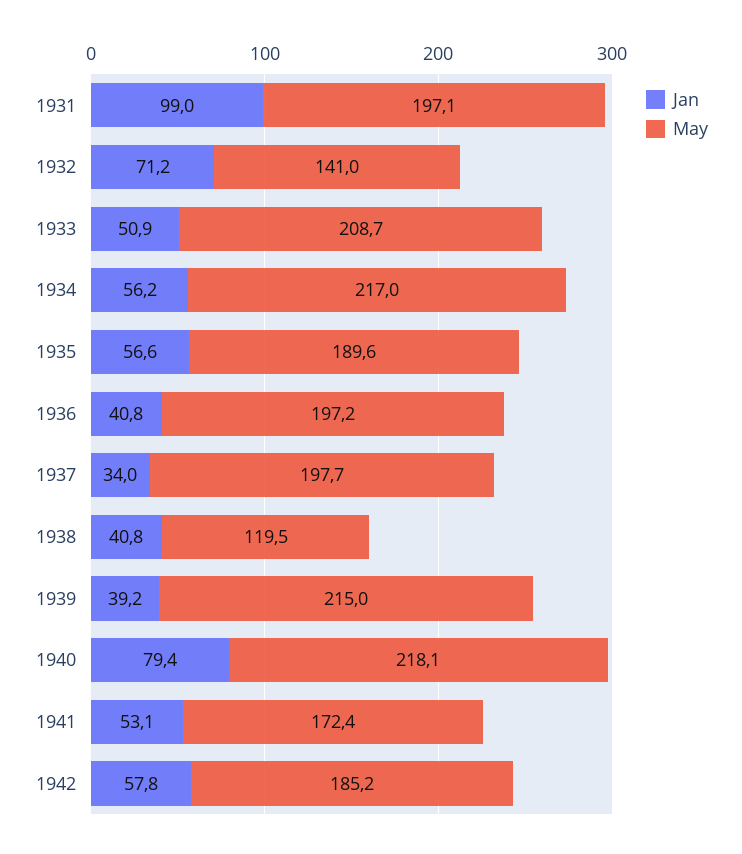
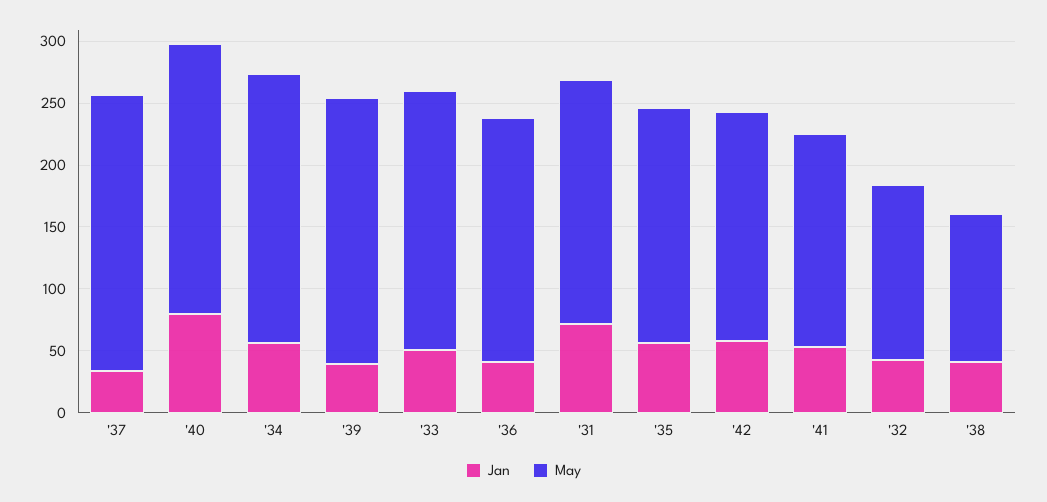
Jan, 1931: 99 -> 70
Jan, 1932: 71.2 -> 40
May, 1937: 197.7 -> 220

